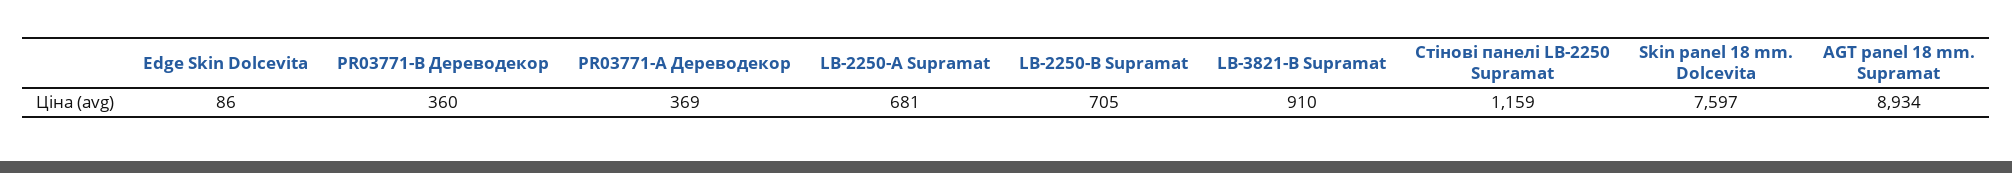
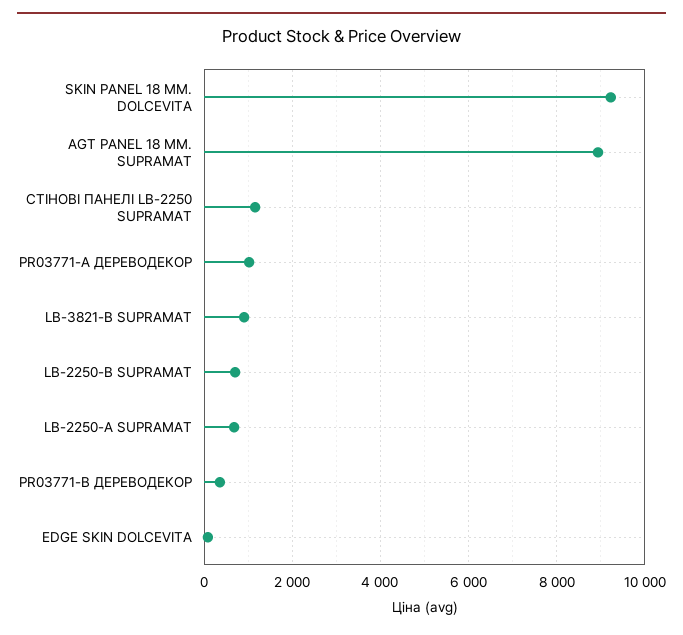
PR03771-А Дереводекор: 369 -> 1000
Skin panel 18 mm. Dolcevita: 7597 -> 9200

